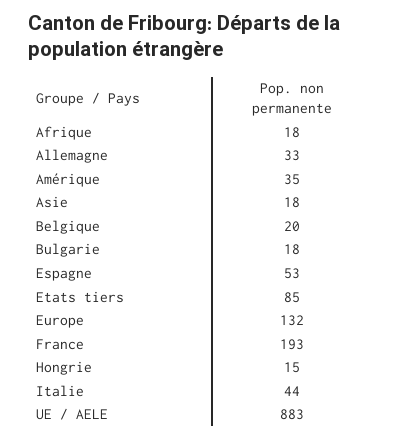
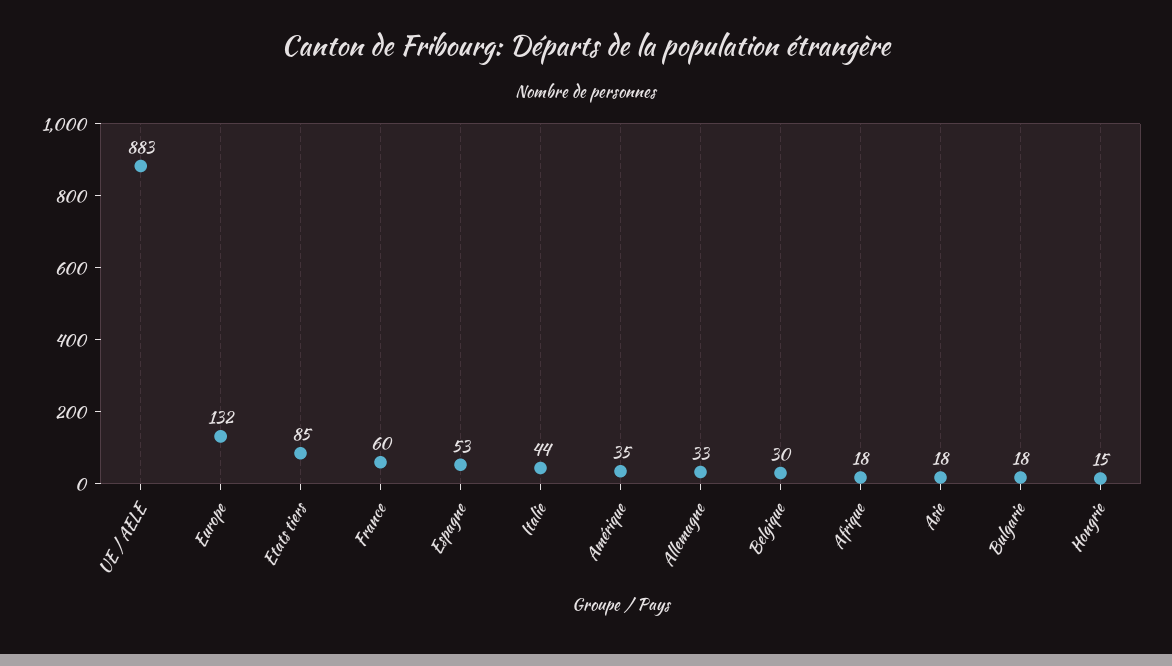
Belgique: 20 -> 30
France: 193 -> 60

